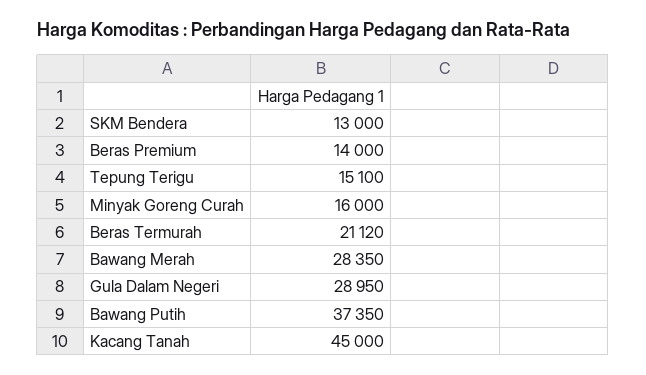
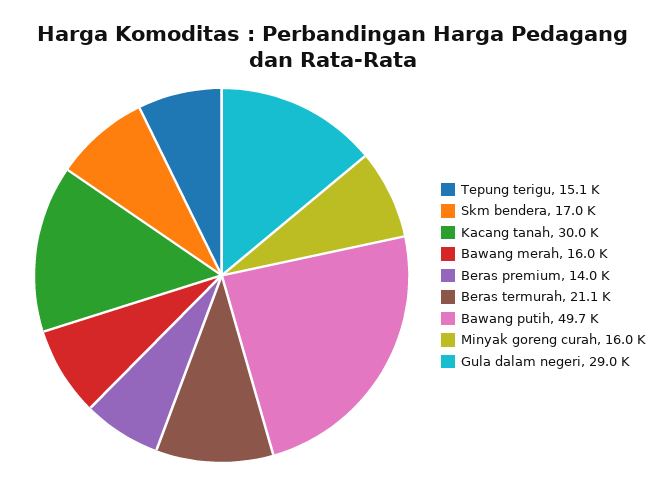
SKM Bendera: 13000 -> 17000
Bawang Merah: 28350 -> 16000
Bawang Putih: 37350 -> 49700
Kacang Tanah: 45000 -> 30000

